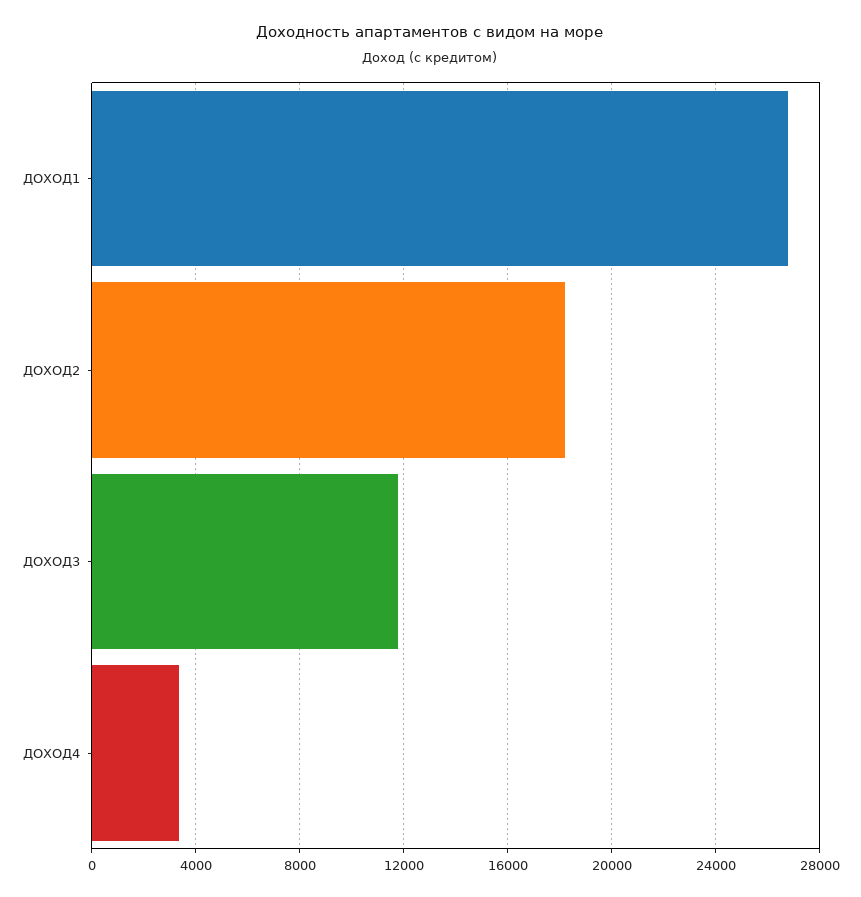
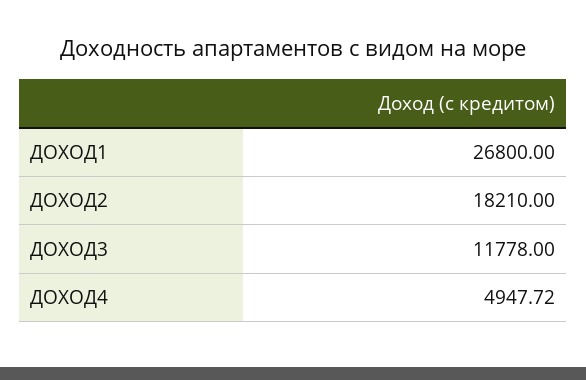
ДОХОД4: 3500 -> 4947.72

